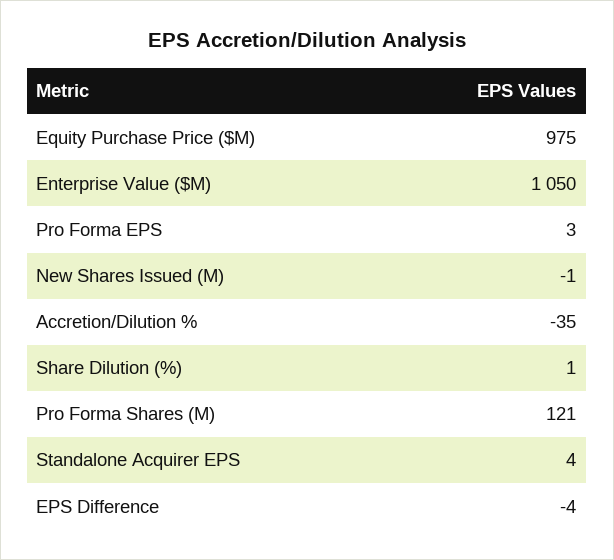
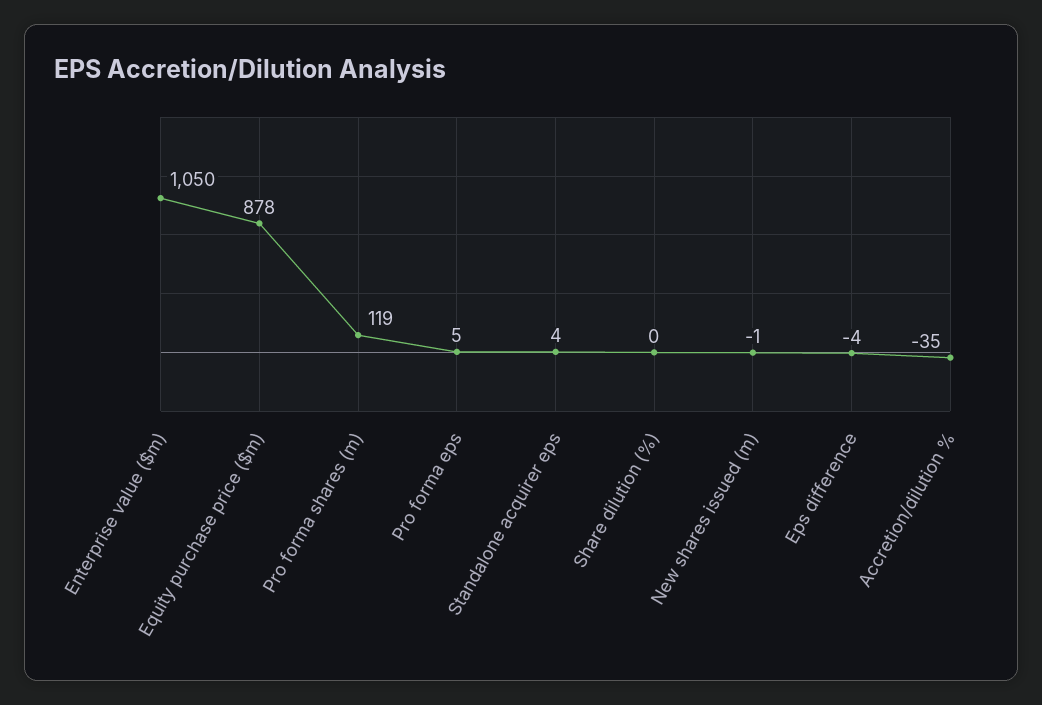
Equity Purchase Price ($M): 975 -> 878
Pro Forma EPS: 3 -> 5
Share Dilution (%): 1 -> 0
Pro Forma Shares (M): 121 -> 119

